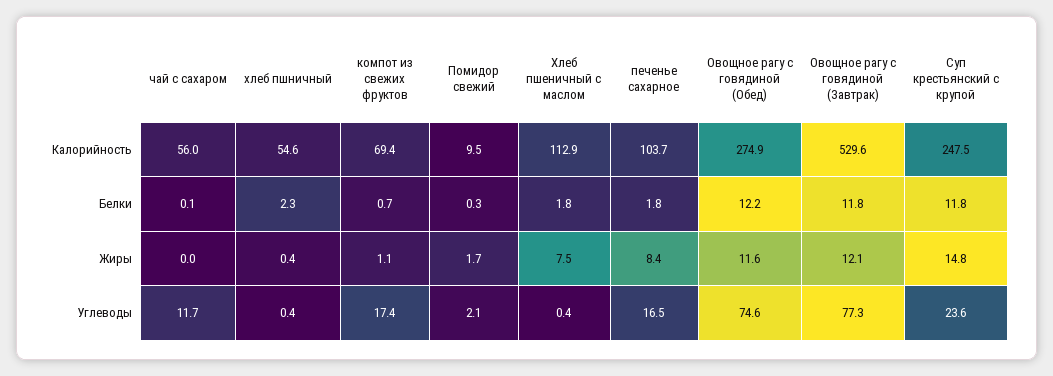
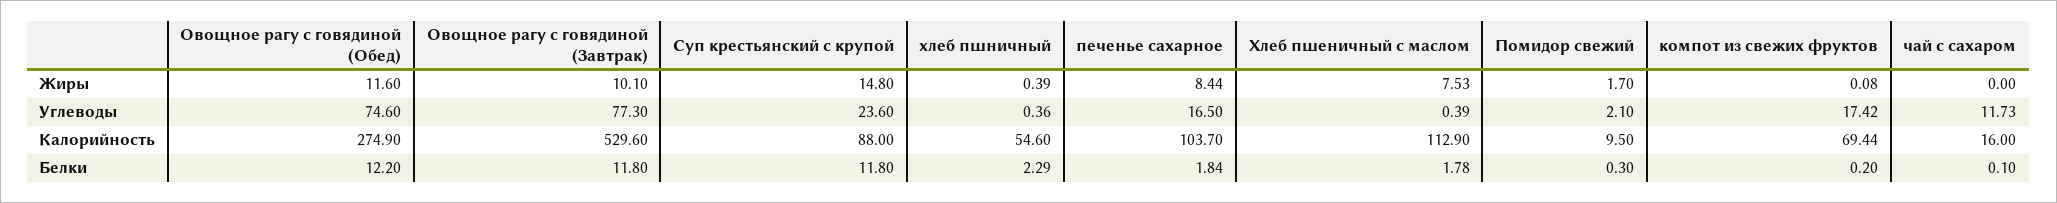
чай с сахаром, Калорийность: 56 -> 16
Суп крестьянский с крупой, Калорийность: 247.5 -> 88
компот из свежих фруктов, Белки: 0.7 -> 0.2
компот из свежих фруктов, Жиры: 1.1 -> 0.08
Овощное рагу с говядиной (Завтрак), Жиры: 12.1 -> 10.1

